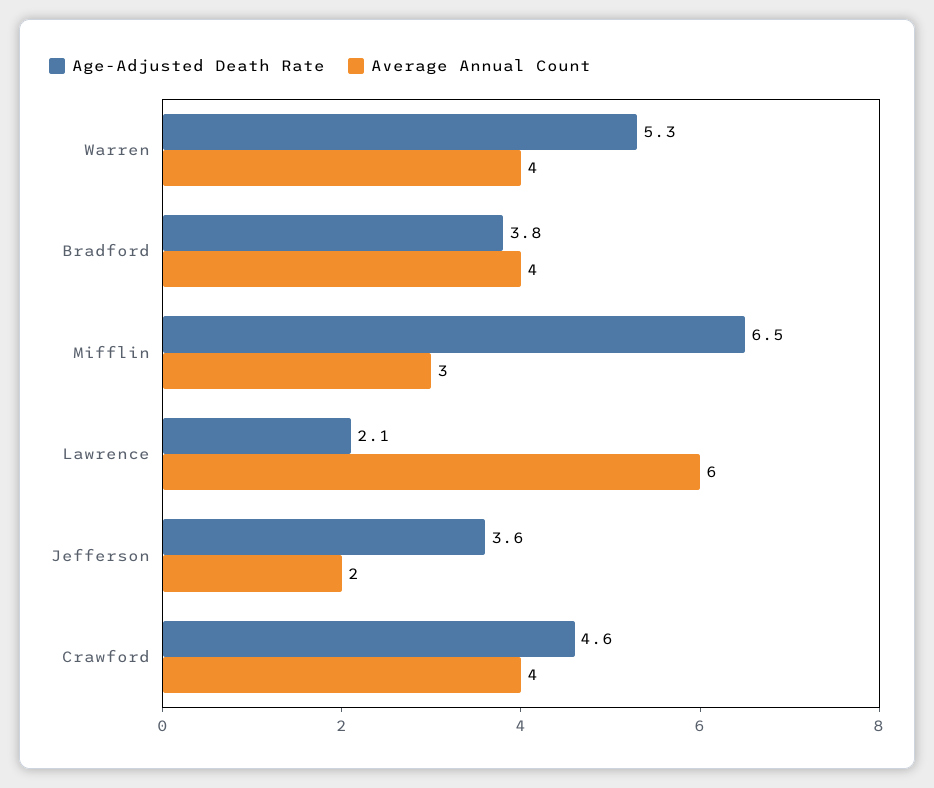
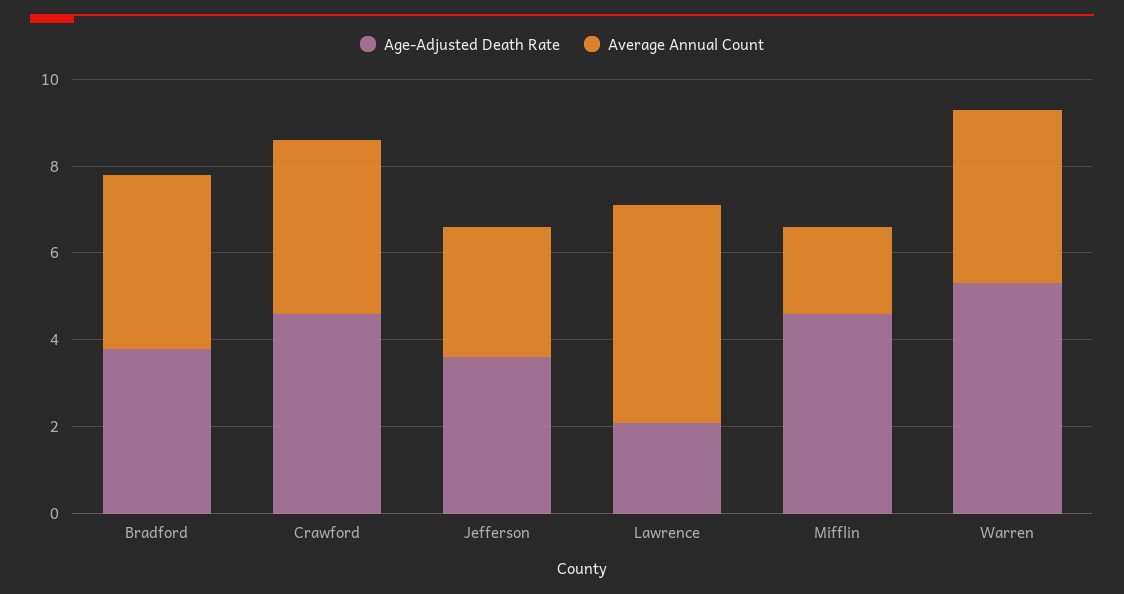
Age-Adjusted Death Rate, Mifflin: 6.5 -> 4.5
Average Annual Count, Mifflin: 3 -> 2
Average Annual Count, Lawrence: 6 -> 5
Average Annual Count, Jefferson: 2 -> 3

